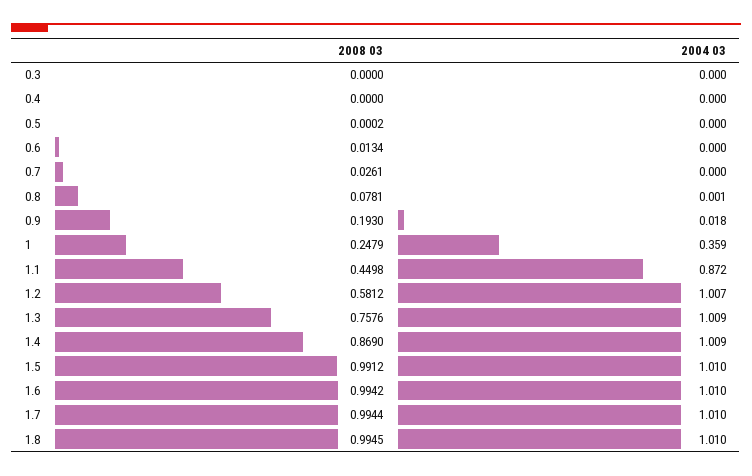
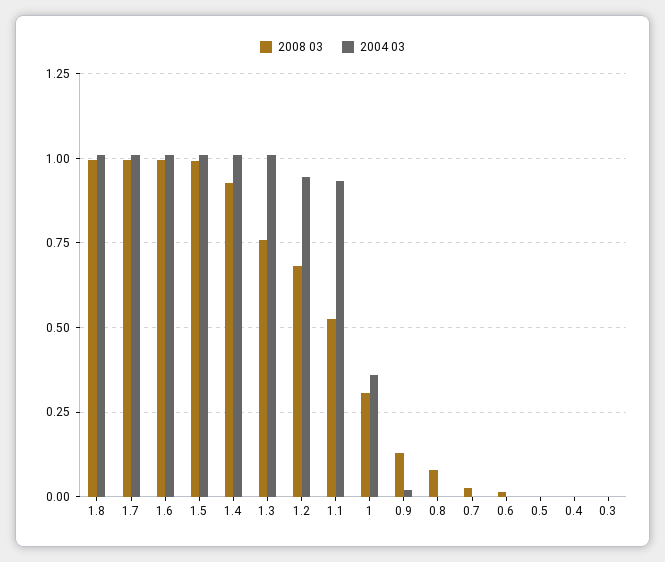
2008 03, 0.9: 0.193 -> 0.125
2008 03, 1: 0.2479 -> 0.3
2008 03, 1.1: 0.4498 -> 0.525
2004 03, 1.1: 0.872 -> 0.925
2008 03, 1.2: 0.5812 -> 0.675
2004 03, 1.2: 1.007 -> 0.95
2008 03, 1.4: 0.869 -> 0.925

